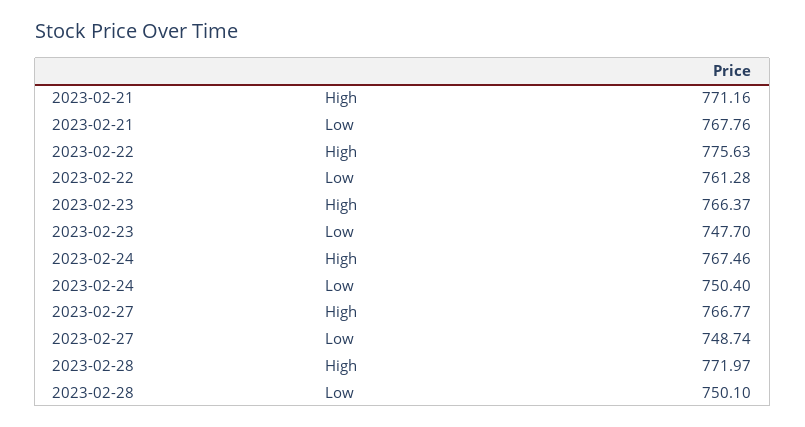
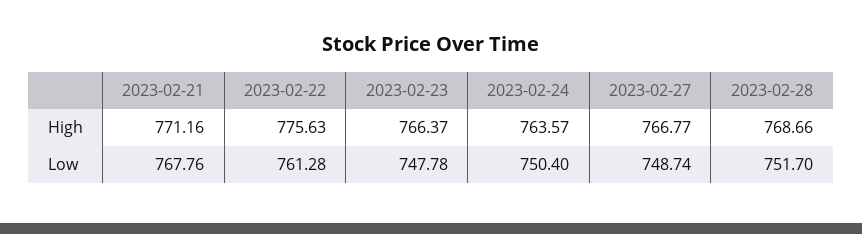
2023-02-23, Low: 747.7 -> 747.78
2023-02-24, High: 767.46 -> 763.57
2023-02-28, High: 771.97 -> 768.66
2023-02-28, Low: 750.1 -> 751.7

